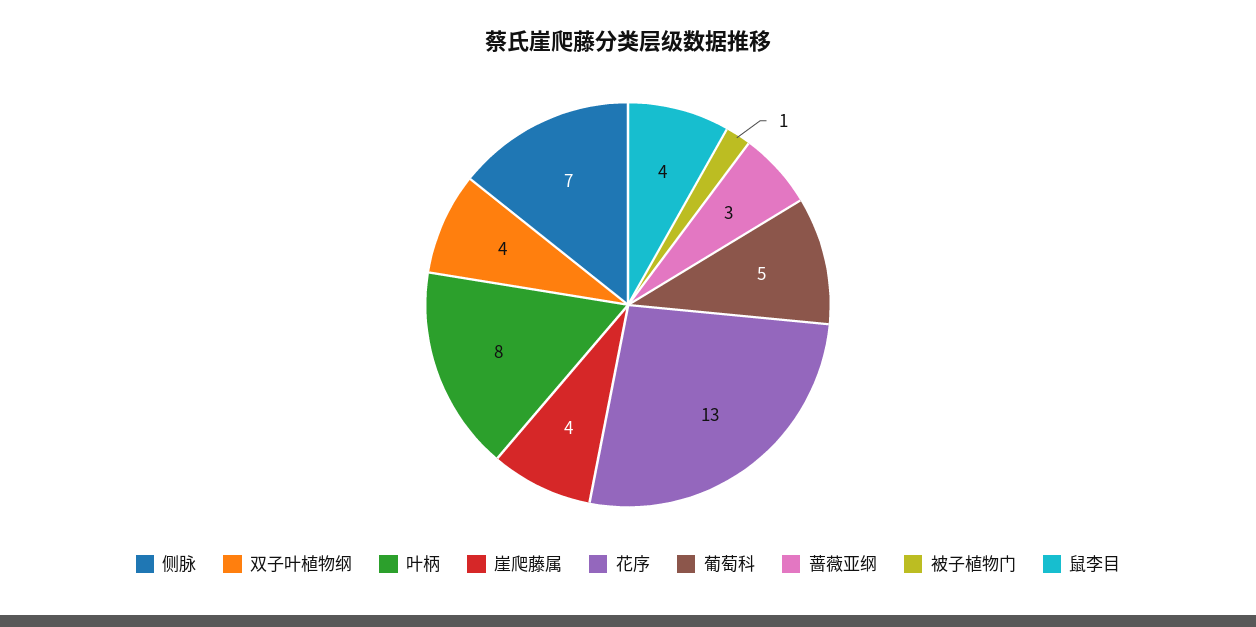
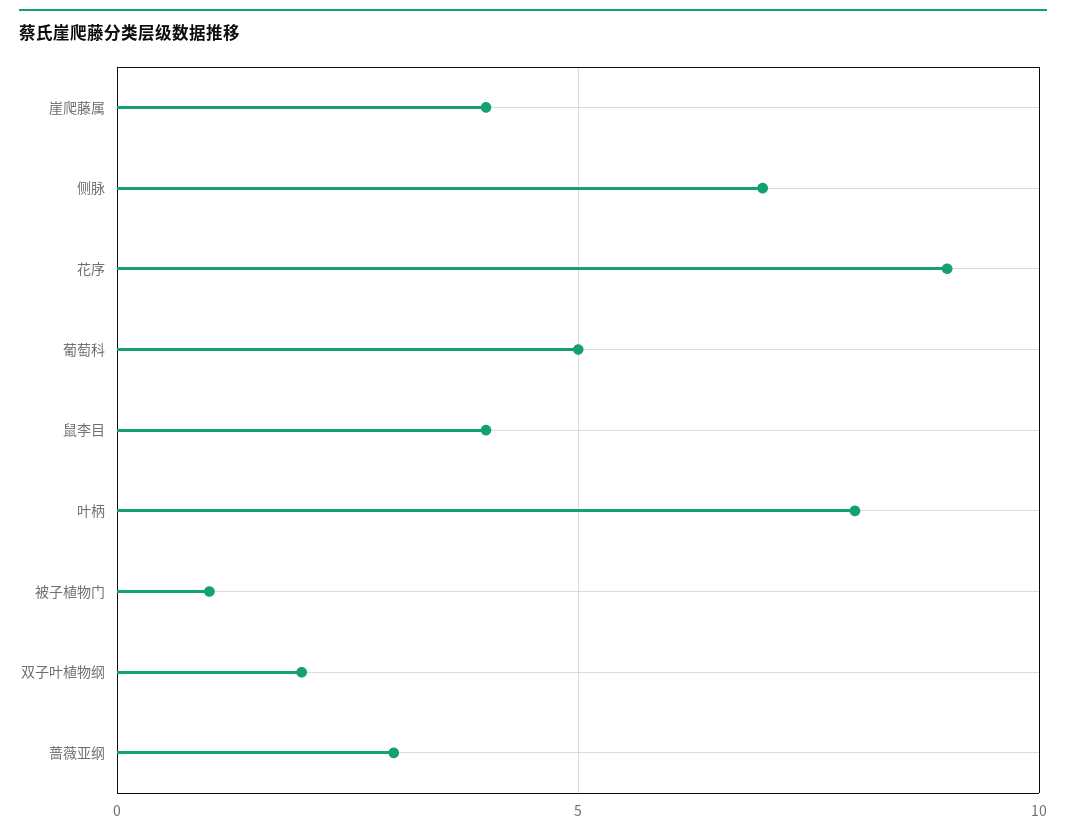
双子叶植物纲: 4 -> 2
花序: 13 -> 9

